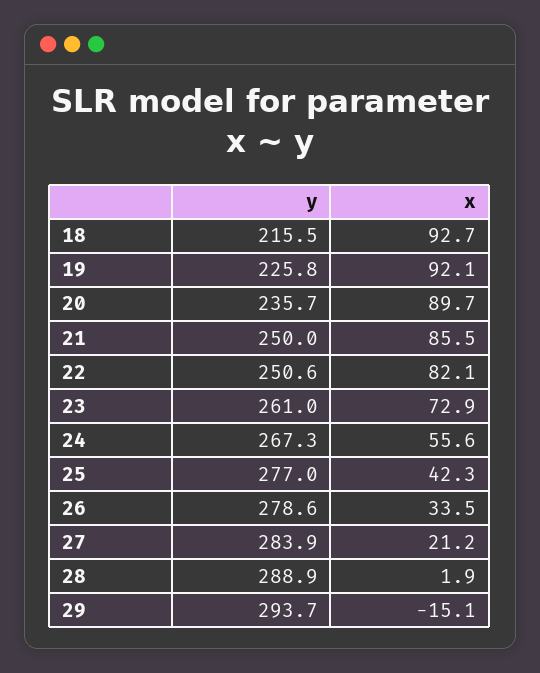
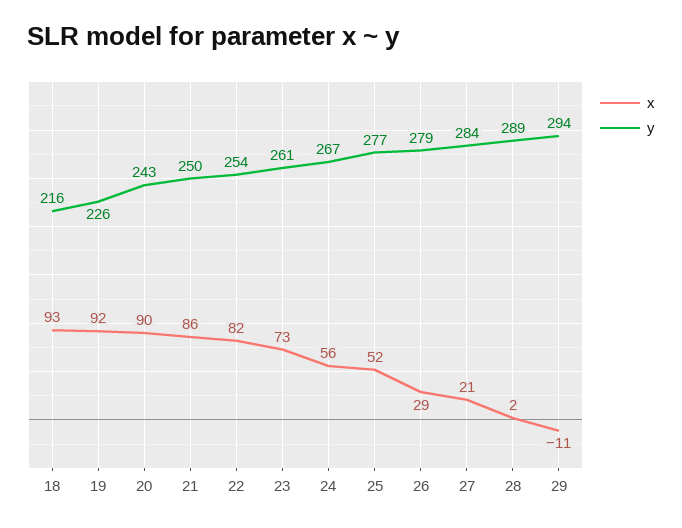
y, 20: 235.7 -> 243
y, 22: 250.6 -> 254
x, 25: 42.3 -> 52
x, 26: 33.5 -> 29
x, 29: -15.1 -> -11

